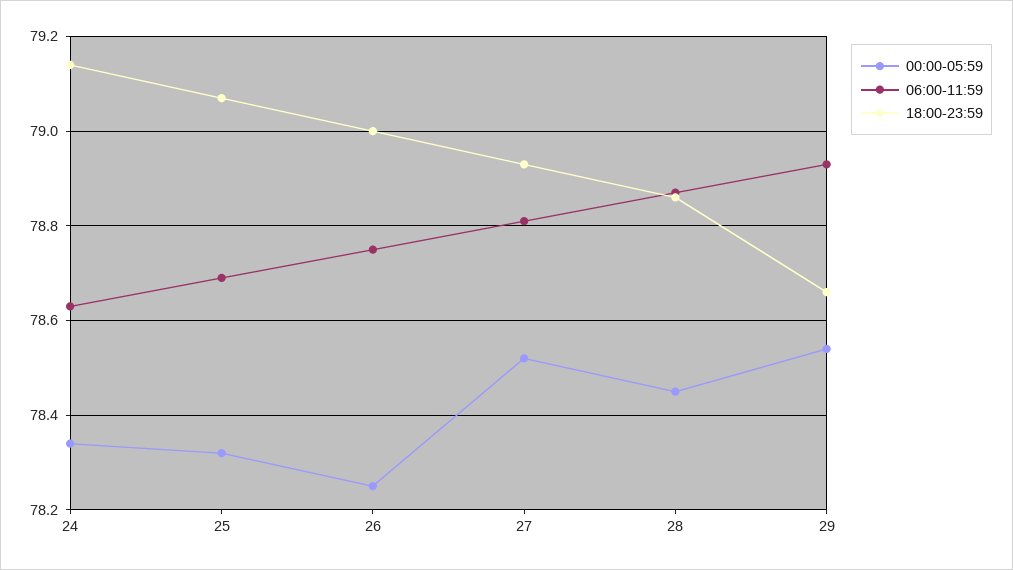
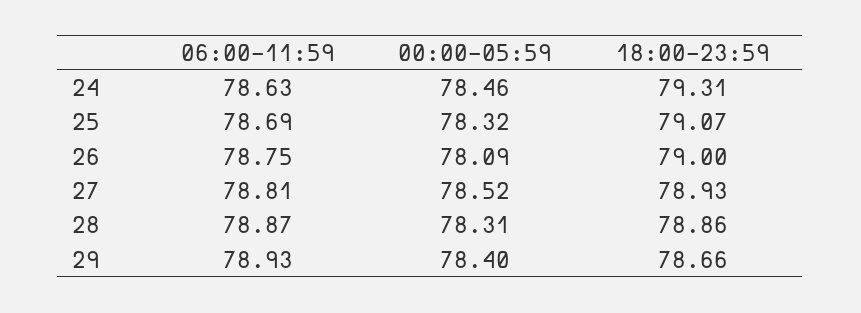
00:00-05:59, 24: 78.35 -> 78.46
18:00-23:59, 24: 79.15 -> 79.31
00:00-05:59, 26: 78.25 -> 78.09
00:00-05:59, 28: 78.45 -> 78.31
00:00-05:59, 29: 78.55 -> 78.4

